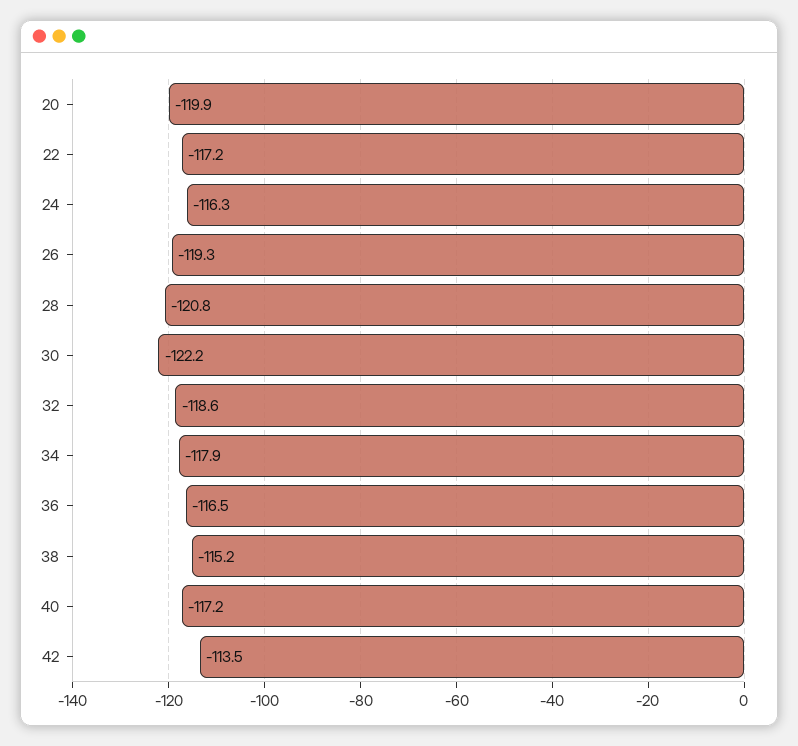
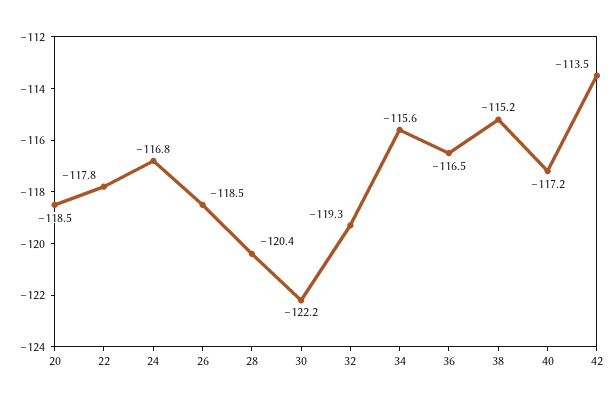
20: -119.9 -> -118.5
22: -117.2 -> -117.8
24: -116.3 -> -116.8
26: -119.3 -> -118.5
28: -120.8 -> -120.4
32: -118.6 -> -119.3
34: -117.9 -> -115.6

